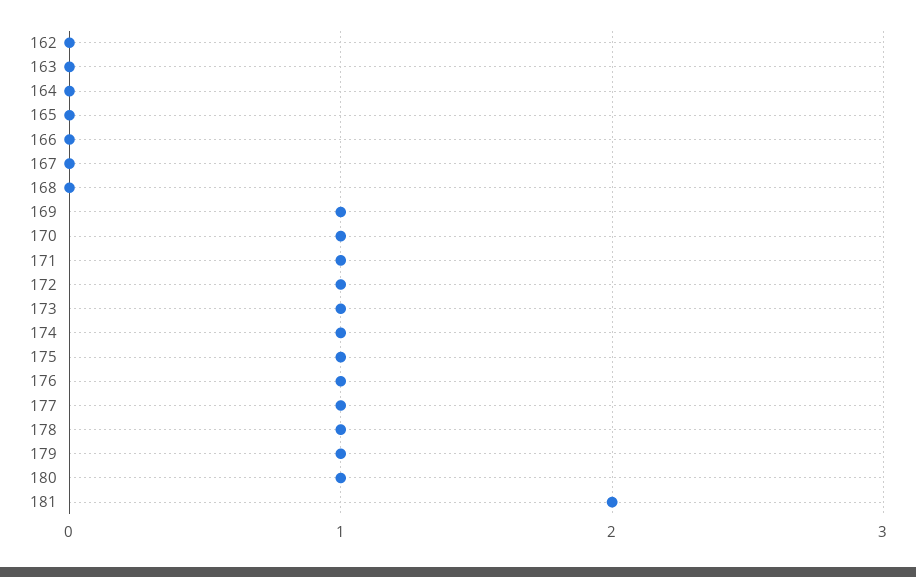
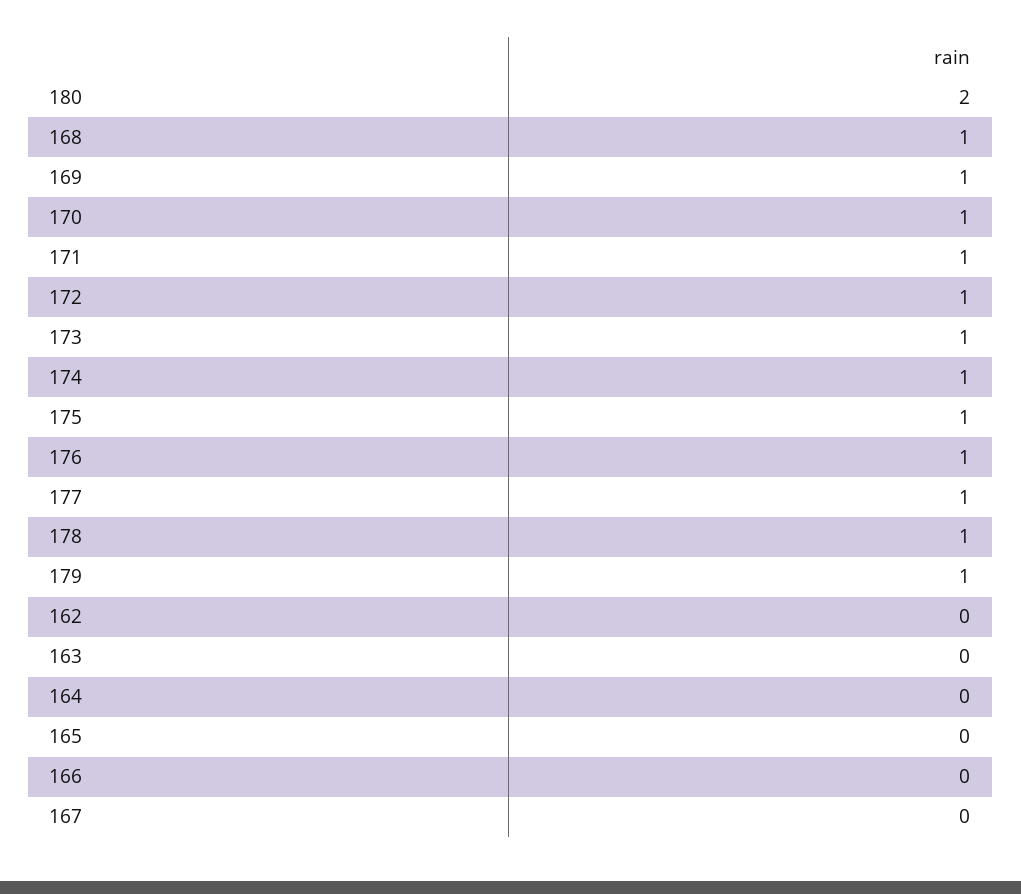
168: 0 -> 1
180: 1 -> 2
181: 2 -> none

